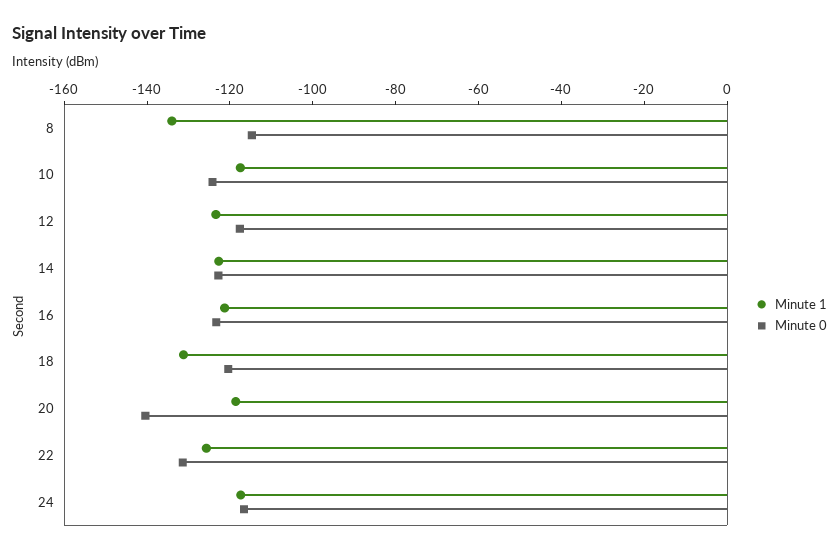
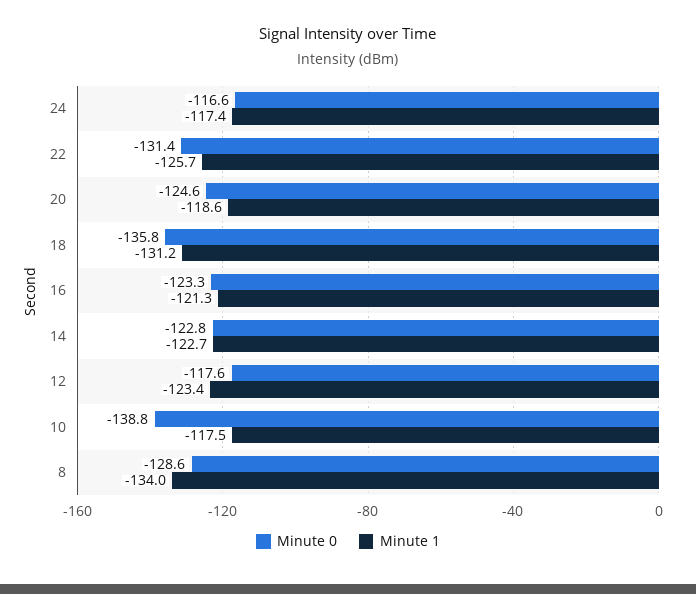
Minute 0, 8: -115 -> -128.6
Minute 0, 10: -125 -> -138.8
Minute 0, 18: -120 -> -135.8
Minute 0, 20: -140 -> -124.6

